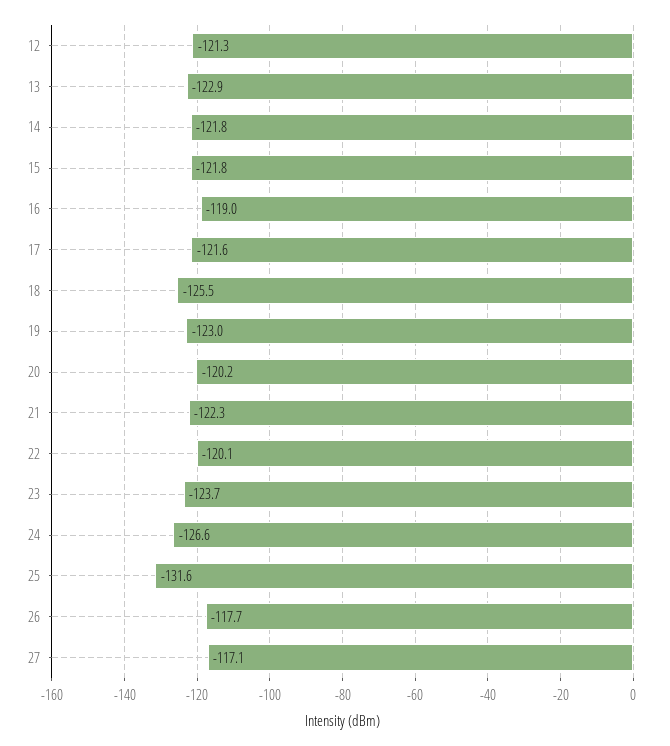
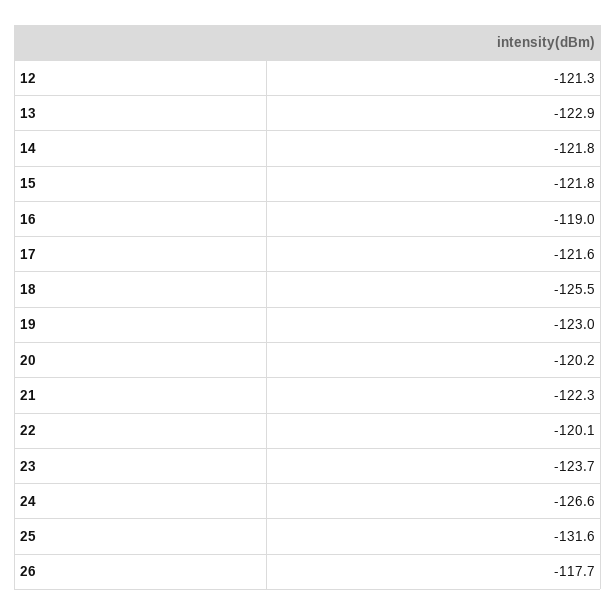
27: -117.1 -> none

